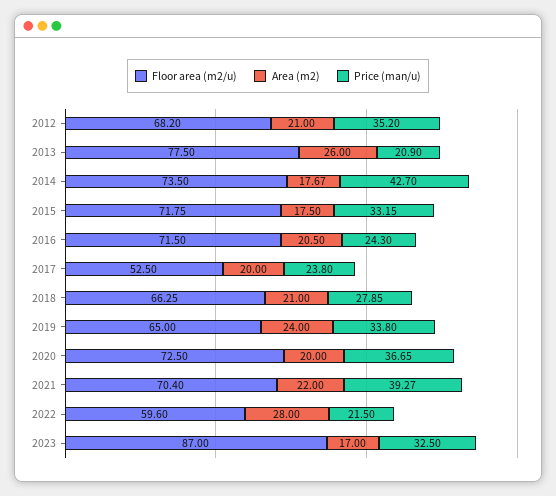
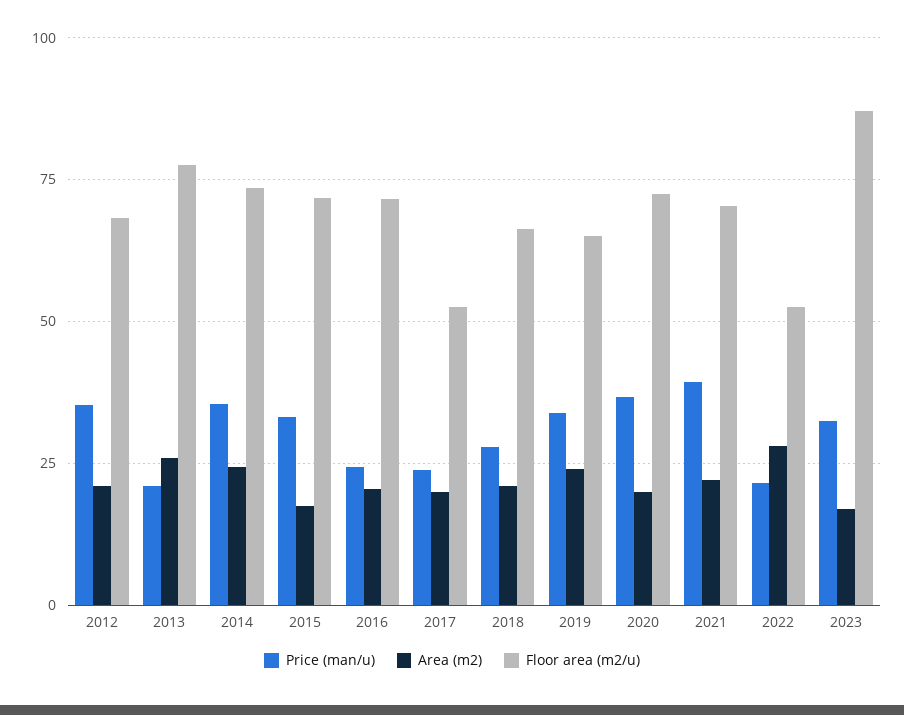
Area (m2), 2014: 17.67 -> 25
Price (man/u), 2014: 42.7 -> 35
Floor area (m2/u), 2022: 59.6 -> 52.5

